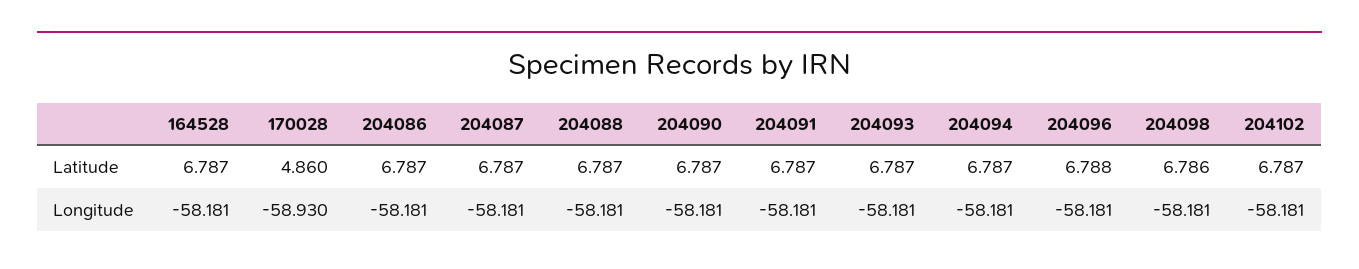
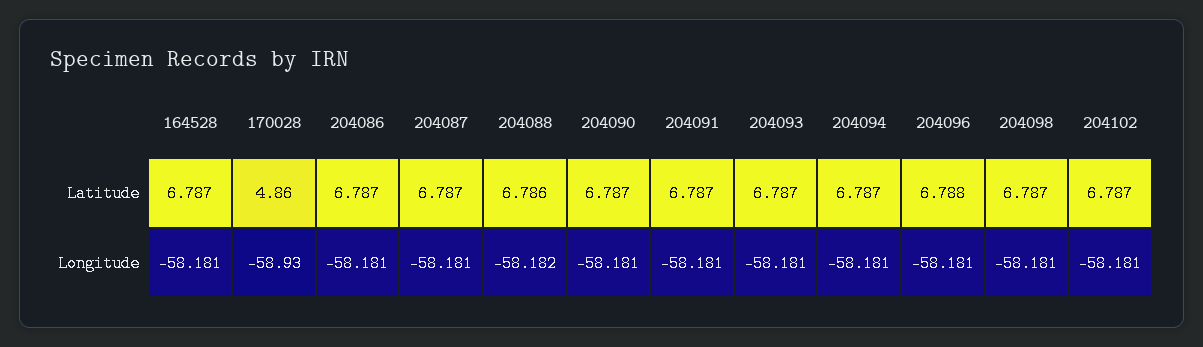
204088, Latitude: 6.787 -> 6.786
204098, Latitude: 6.786 -> 6.787
204088, Longitude: -58.181 -> -58.182

